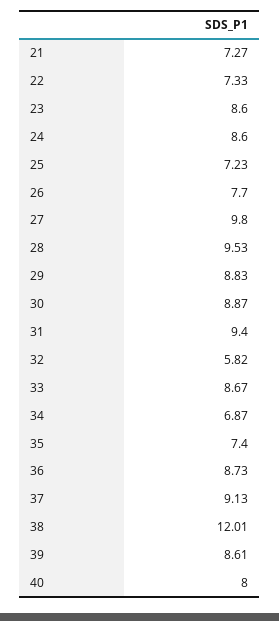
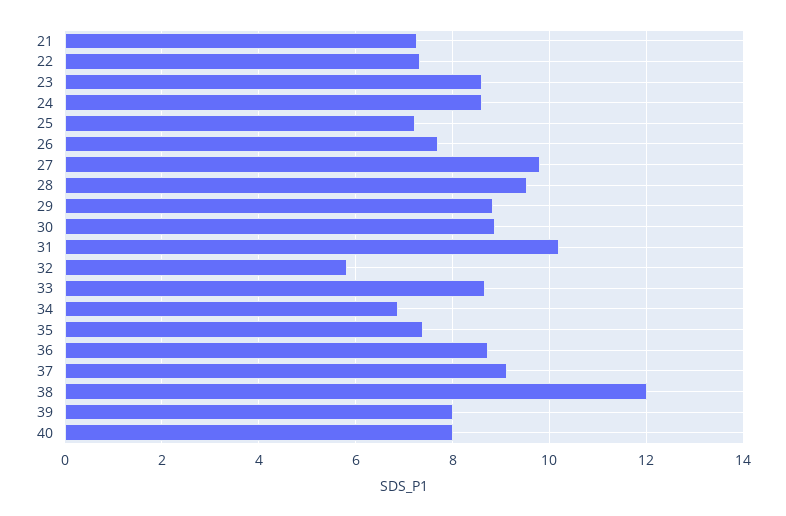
31: 9.4 -> 10.2
39: 8.61 -> 8

